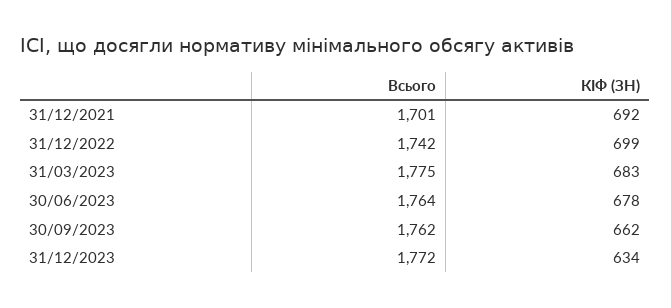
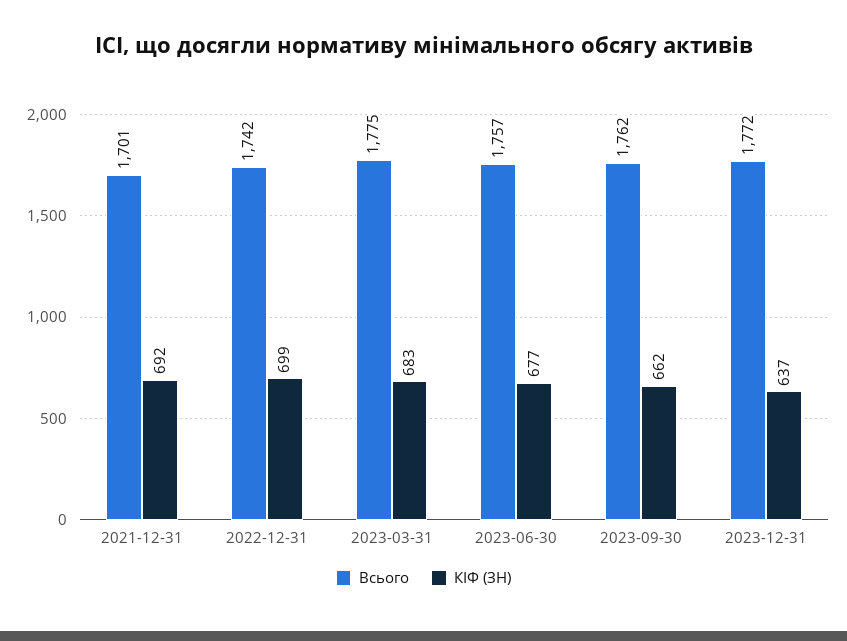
Всього, 30/06/2023: 1764 -> 1757
КІФ (ЗН), 30/06/2023: 678 -> 677
КІФ (ЗН), 31/12/2023: 634 -> 637

